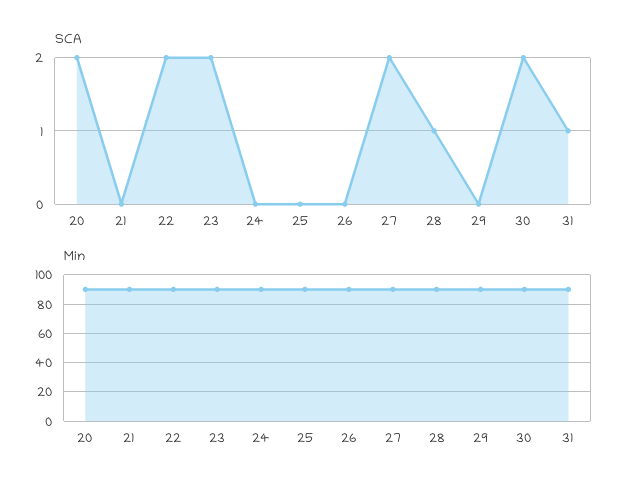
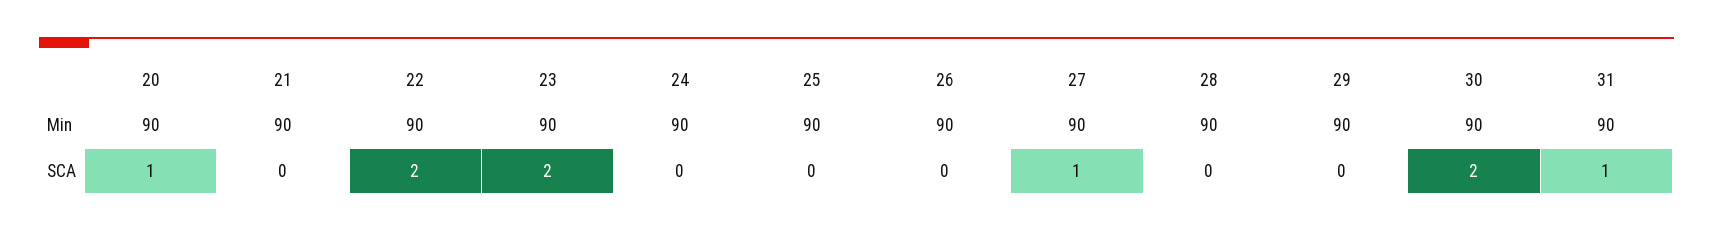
SCA, 20: 2 -> 1
SCA, 27: 2 -> 1
SCA, 28: 1 -> 0

